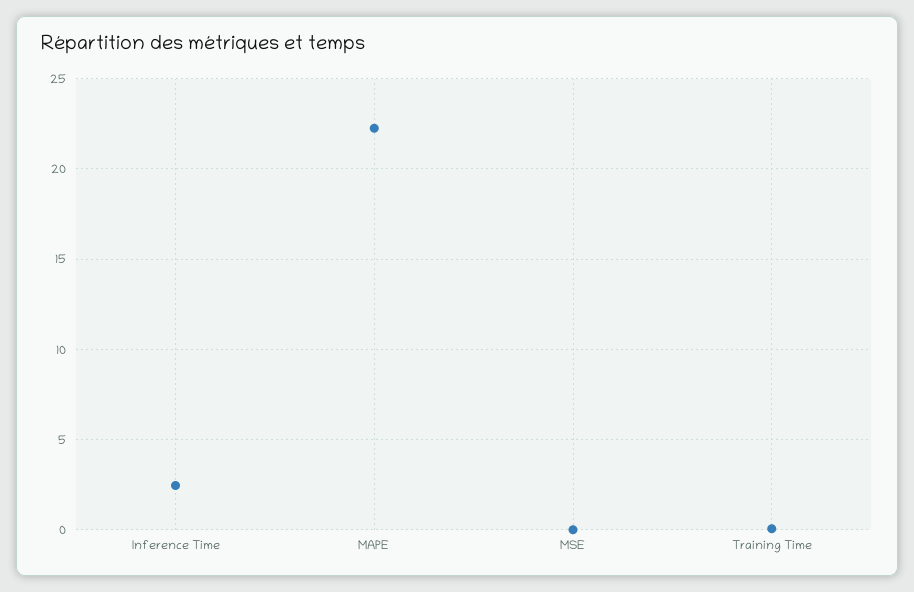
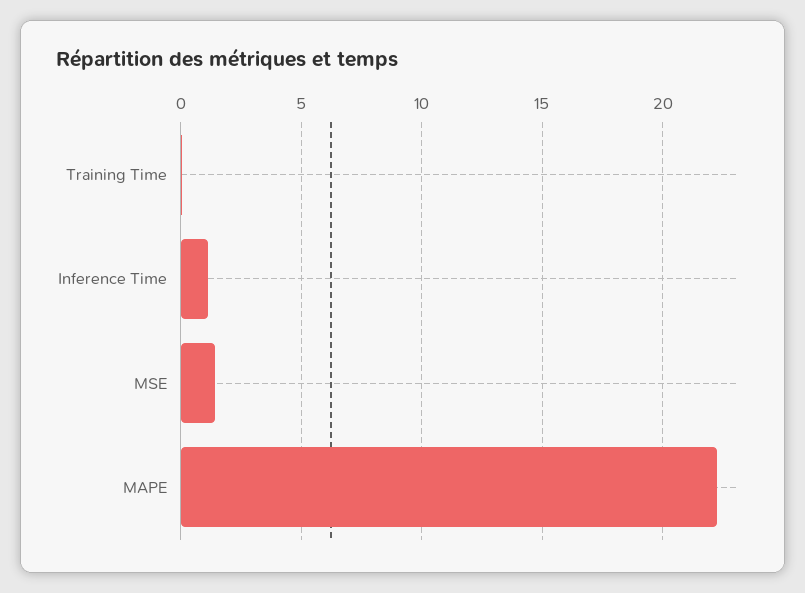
Inference Time: 2.5 -> 1
MSE: 0 -> 1.5

